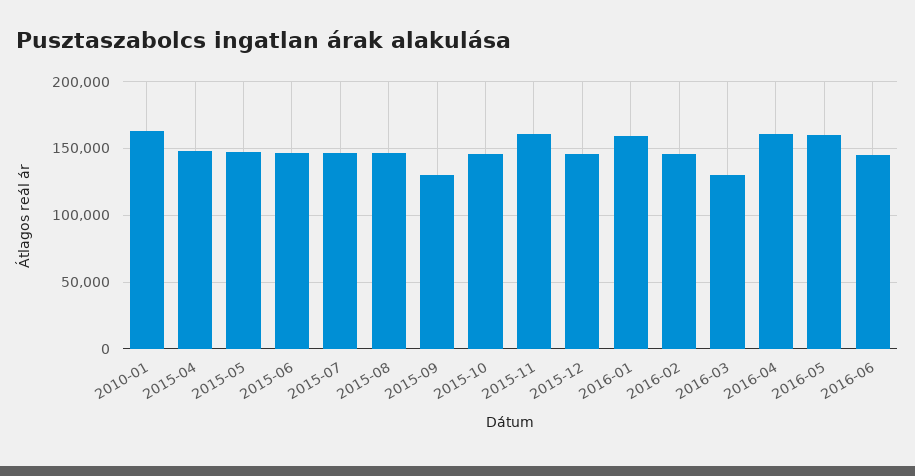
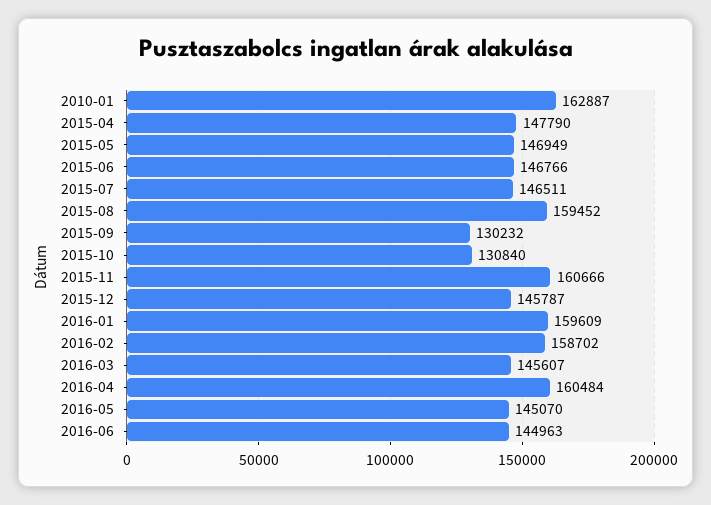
2015-08: 145000 -> 159452
2015-10: 145000 -> 130840
2016-02: 145000 -> 158702
2016-03: 130000 -> 145607
2016-05: 160000 -> 145070

